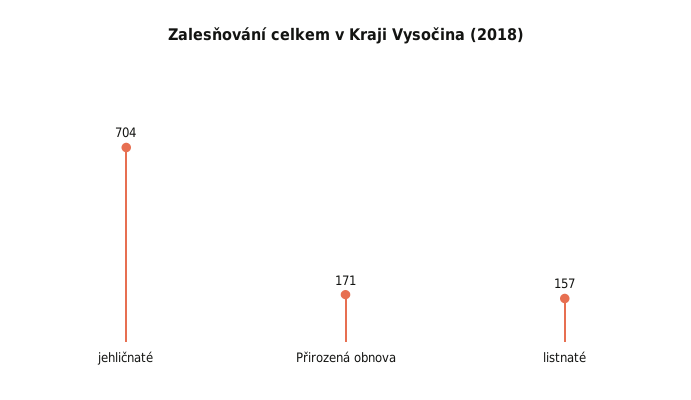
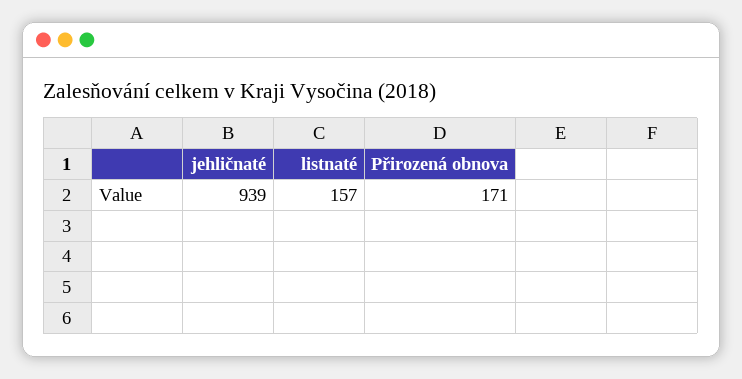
jehličnaté: 704 -> 939

